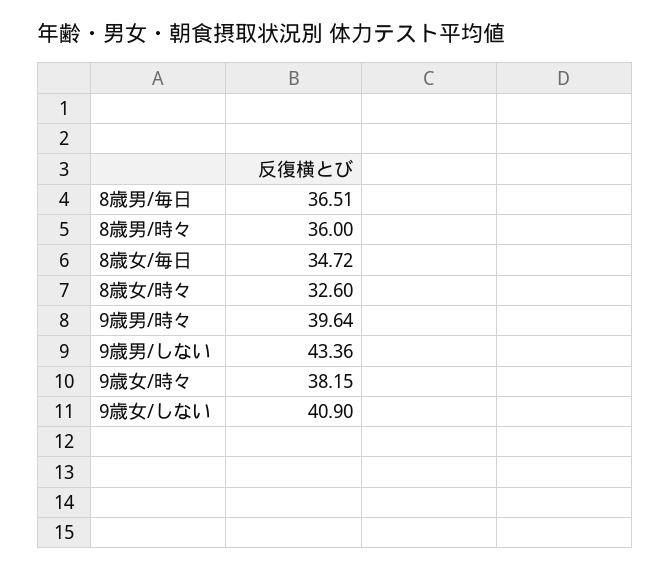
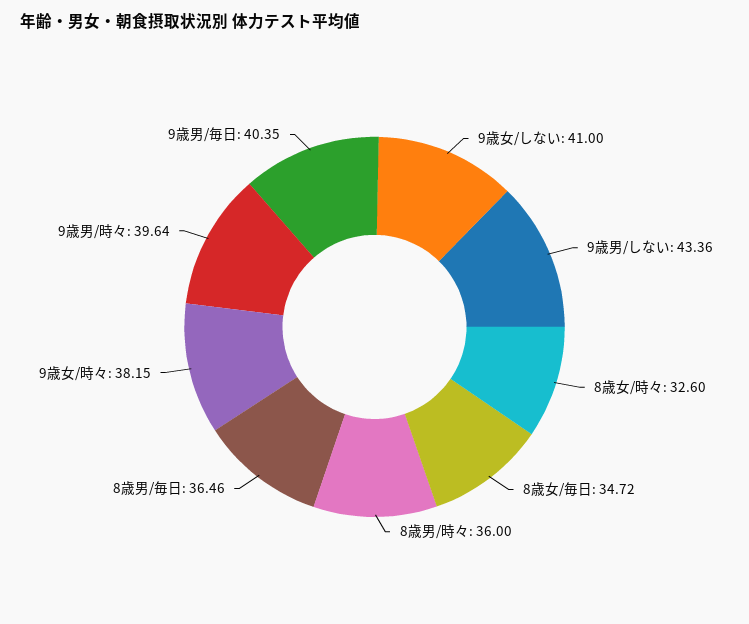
8歳男/毎日: 36.51 -> 36.46
9歳女/しない: 40.9 -> 41
9歳男/毎日: none -> 40.35

